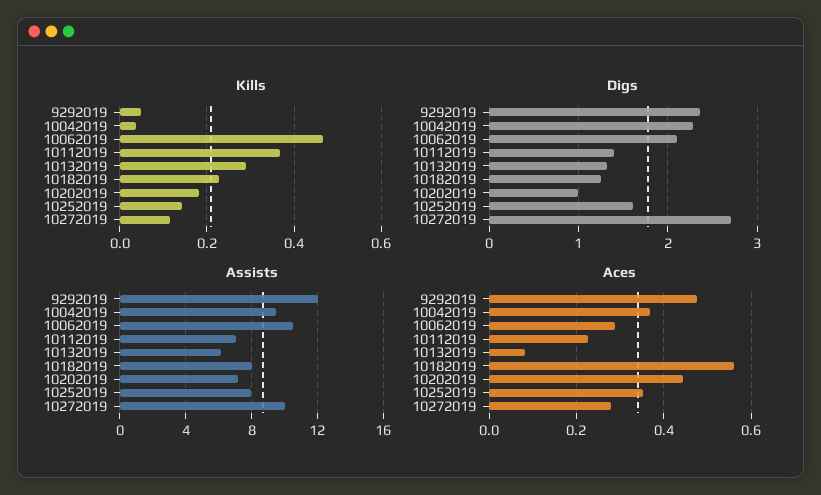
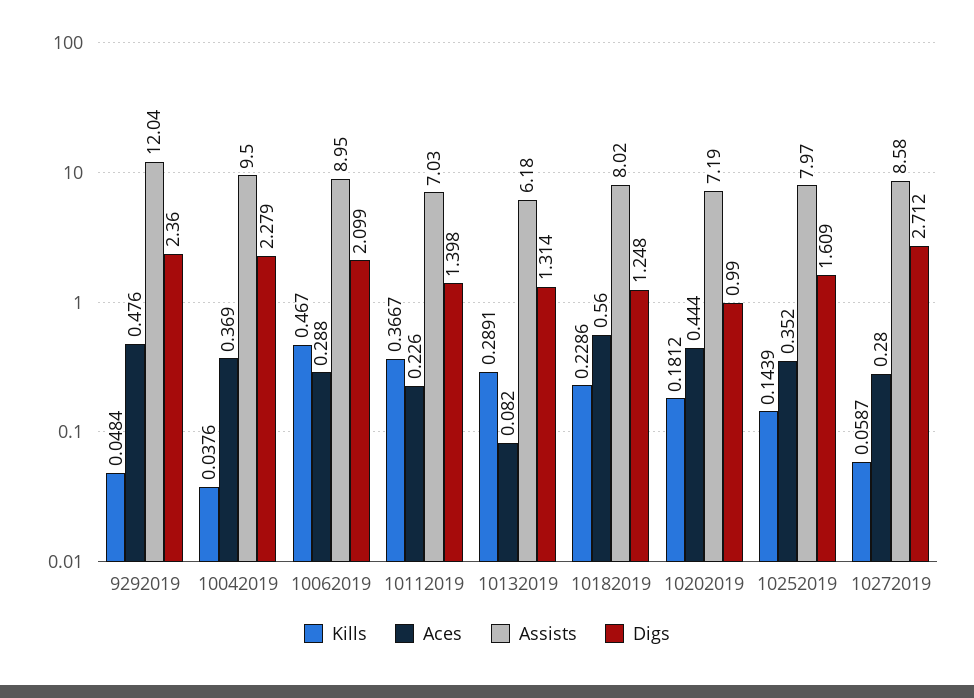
Kills, 10272019: 0.12 -> 0.0587
Assists, 10062019: 10.5 -> 8.95
Assists, 10272019: 10 -> 8.58

